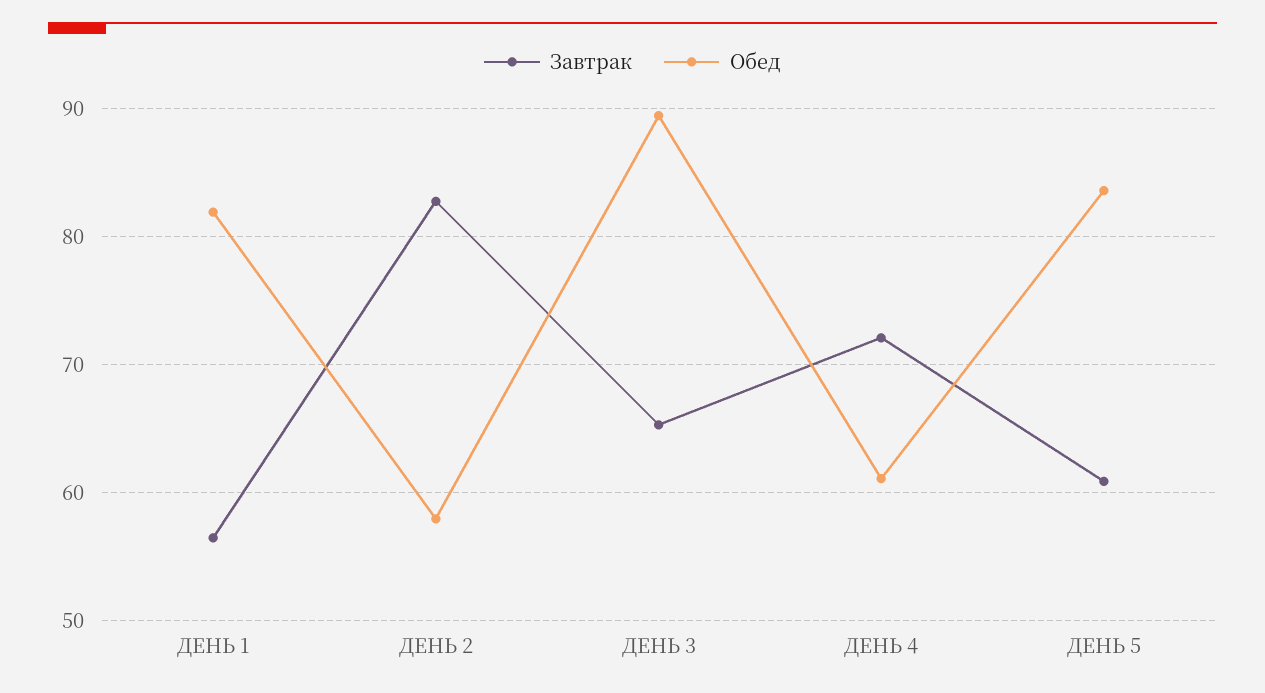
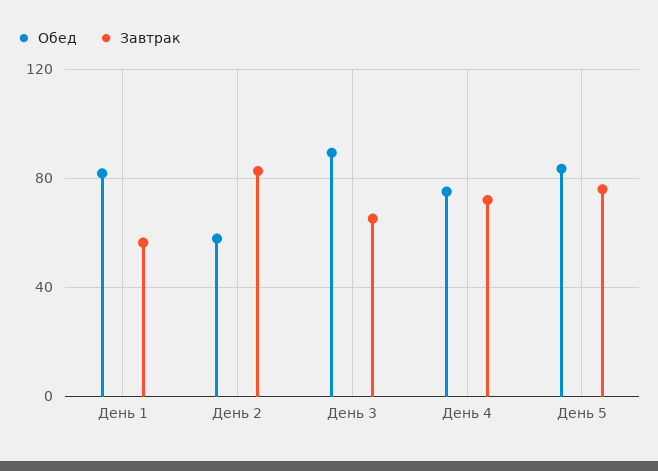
Обед, ДЕНЬ 4: 61 -> 75
Завтрак, ДЕНЬ 5: 61 -> 75

